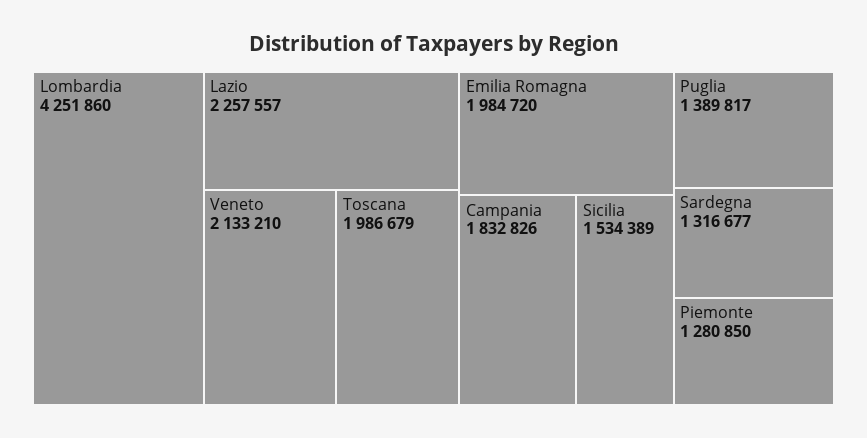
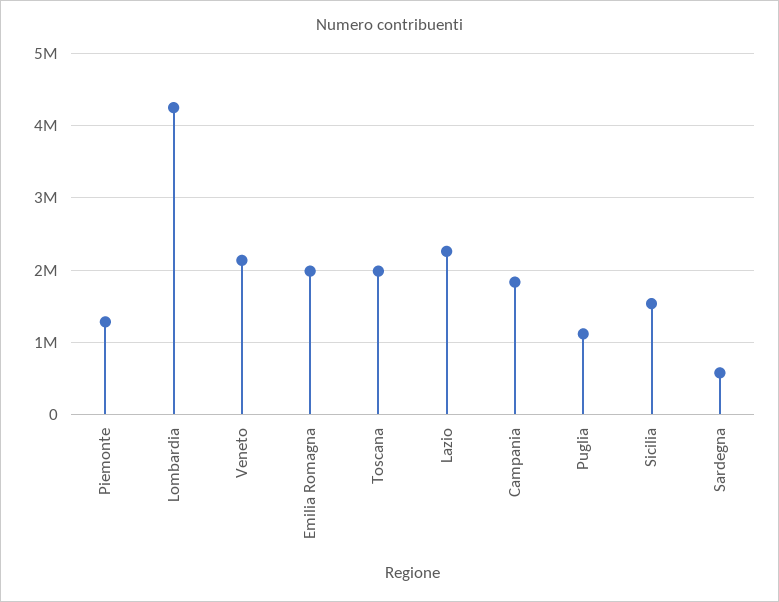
Puglia: 1389817 -> 1100000
Sardegna: 1316677 -> 600000

